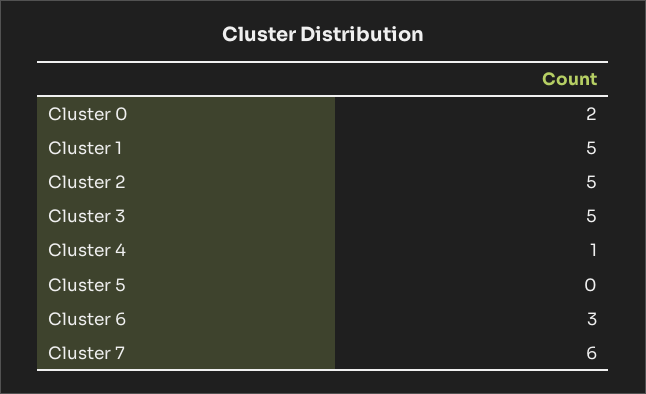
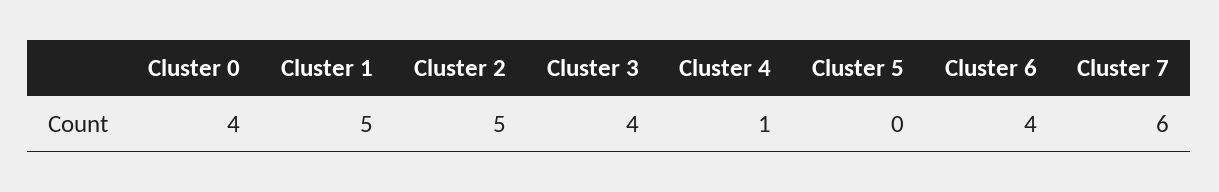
Cluster 0: 2 -> 4
Cluster 3: 5 -> 4
Cluster 6: 3 -> 4

